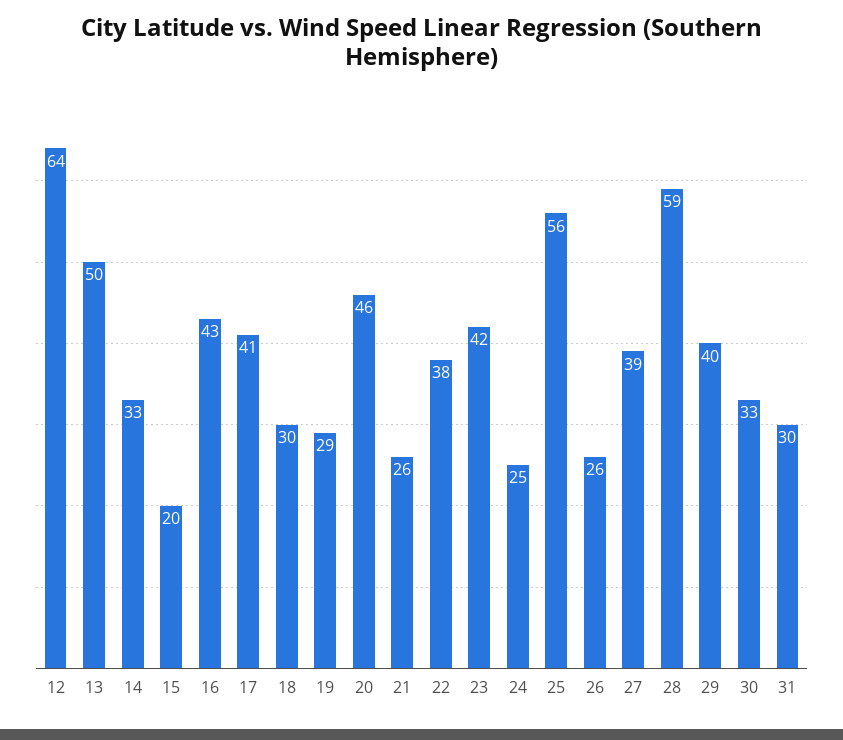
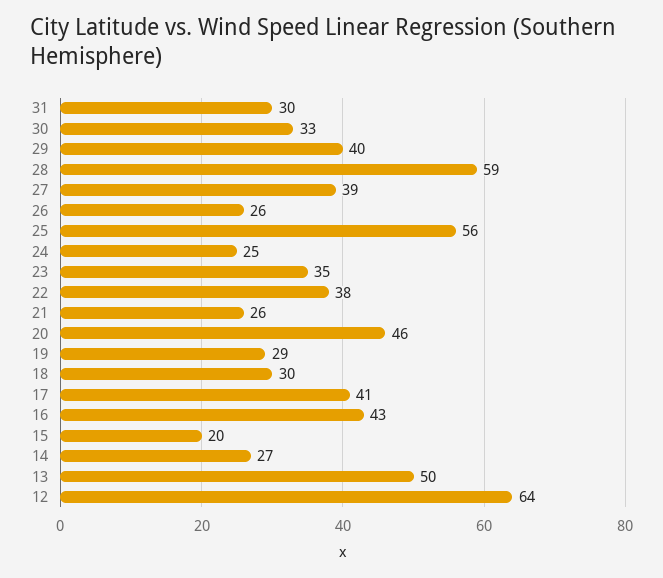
14: 33 -> 27
23: 42 -> 35

